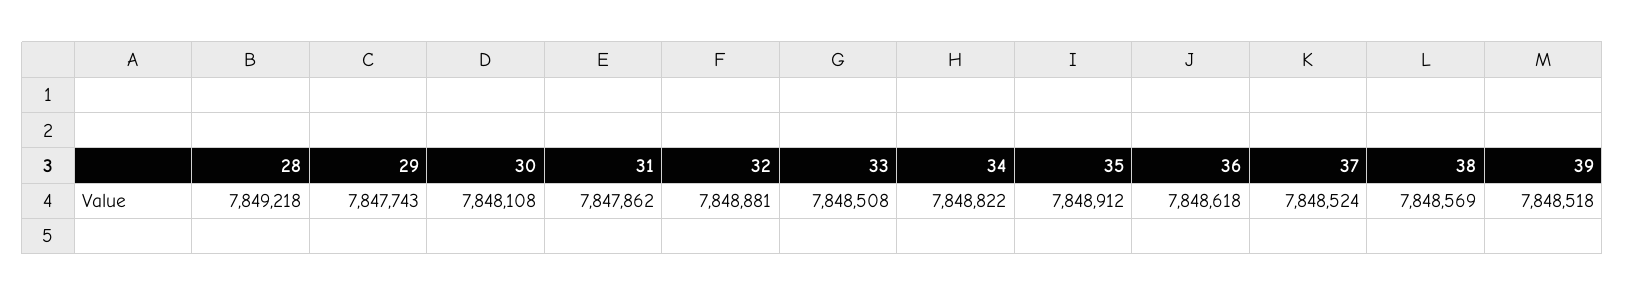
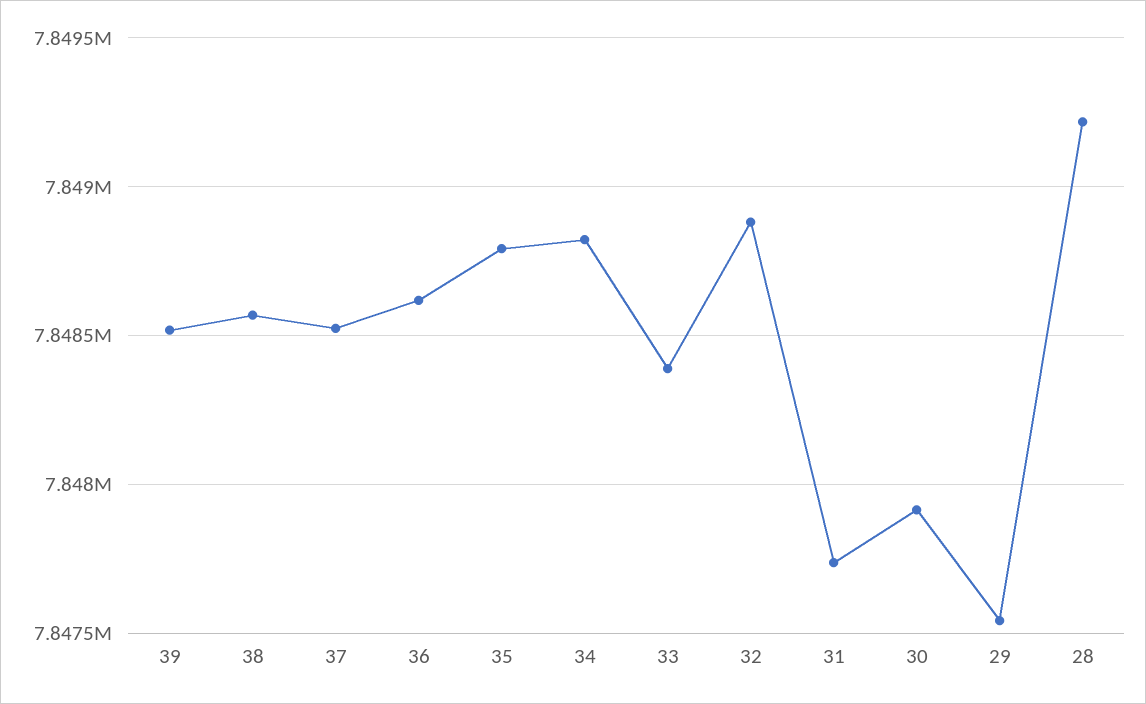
29: 7847743 -> 7847550
30: 7848108 -> 7847900
31: 7847862 -> 7847750
33: 7848508 -> 7848400
35: 7848912 -> 7848800

